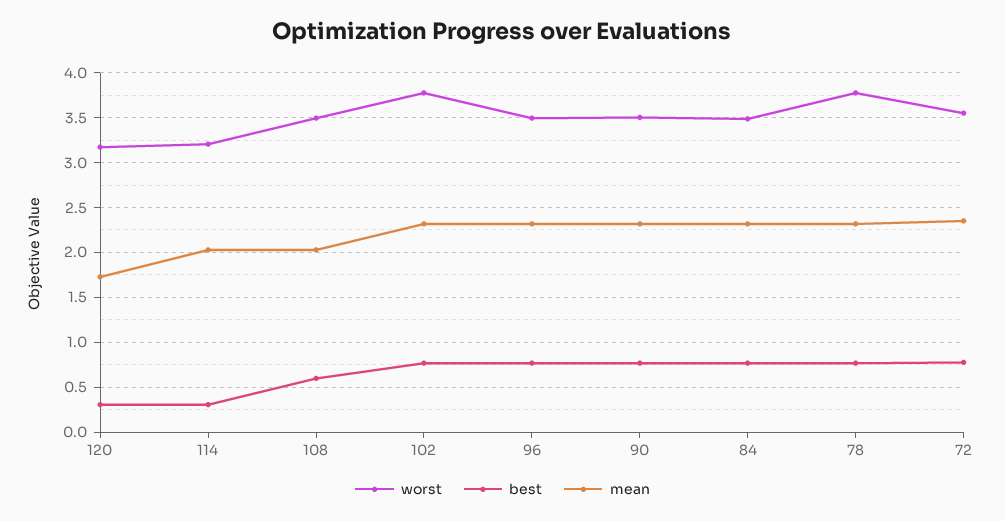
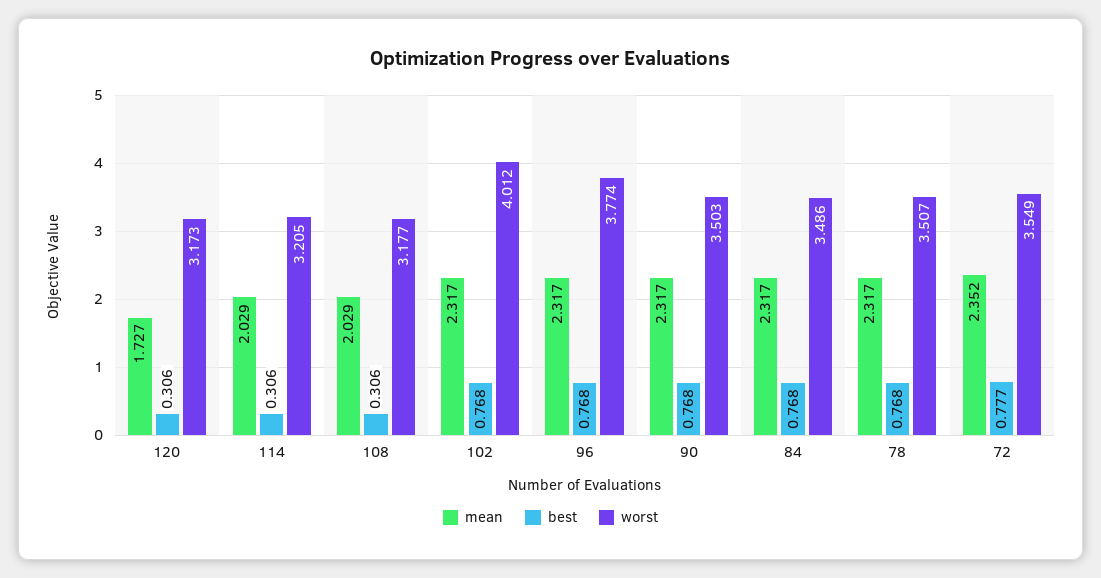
worst, 108: 3.5 -> 3.177
best, 108: 0.6 -> 0.306
worst, 102: 3.8 -> 4.012
worst, 96: 3.5 -> 3.774
worst, 78: 3.8 -> 3.507

